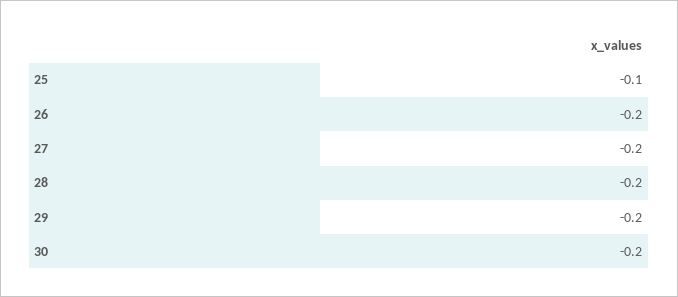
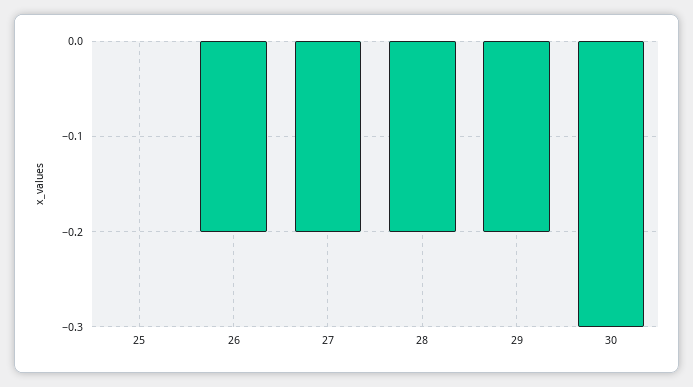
25: -0.1 -> 0
30: -0.2 -> -0.3

